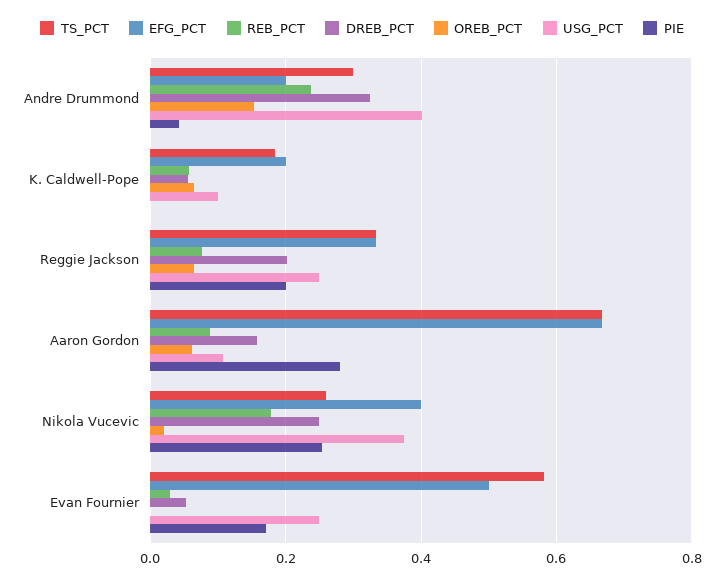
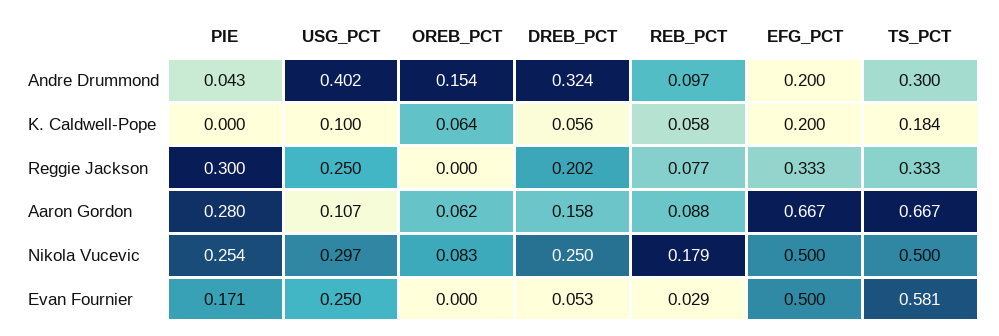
REB_PCT, Andre Drummond: 0.24 -> 0.097
OREB_PCT, Reggie Jackson: 0.06 -> 0
PIE, Reggie Jackson: 0.2 -> 0.3
TS_PCT, Nikola Vucevic: 0.26 -> 0.5
EFG_PCT, Nikola Vucevic: 0.4 -> 0.5
OREB_PCT, Nikola Vucevic: 0.02 -> 0.083
USG_PCT, Nikola Vucevic: 0.38 -> 0.297

